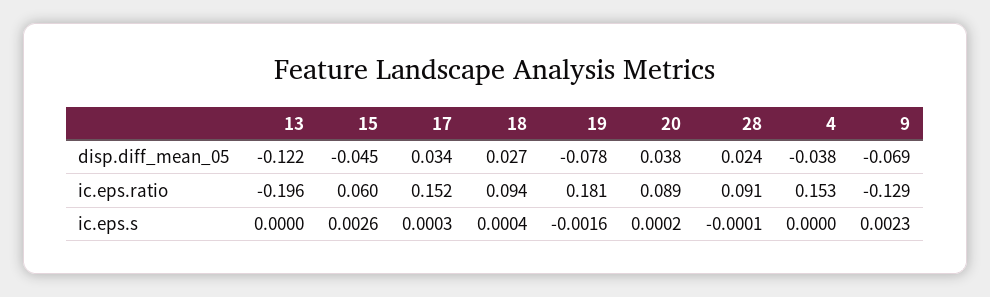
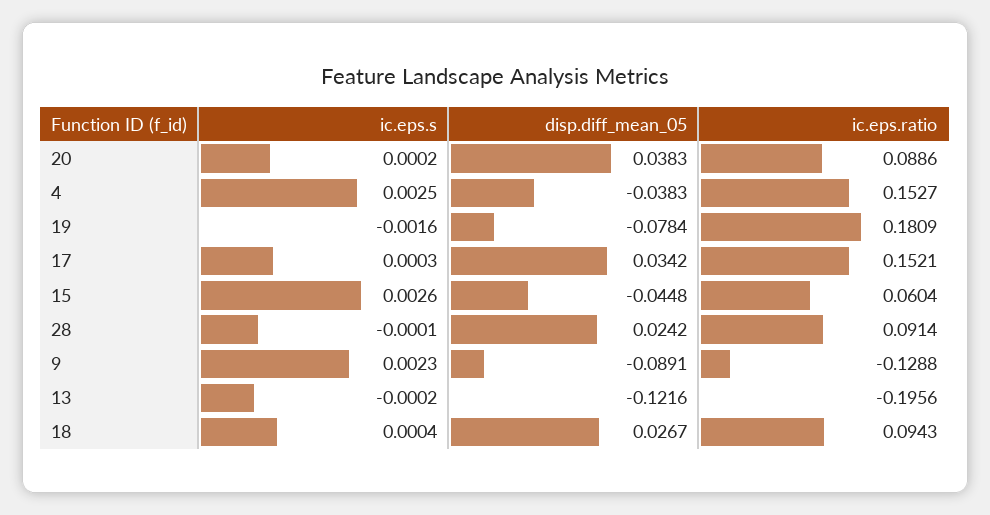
9, disp.diff_mean_05: -0.069 -> -0.0891
13, ic.eps.s: 0 -> -0.0002
4, ic.eps.s: 0 -> 0.0025

